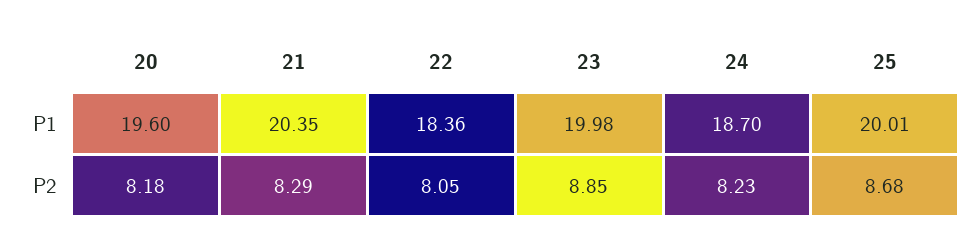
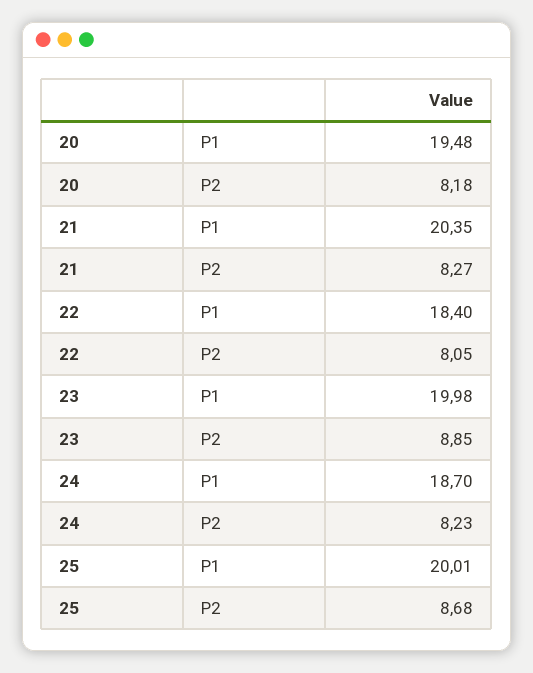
20, P1: 19.6 -> 19.48
22, P1: 18.36 -> 18.4
21, P2: 8.29 -> 8.27

